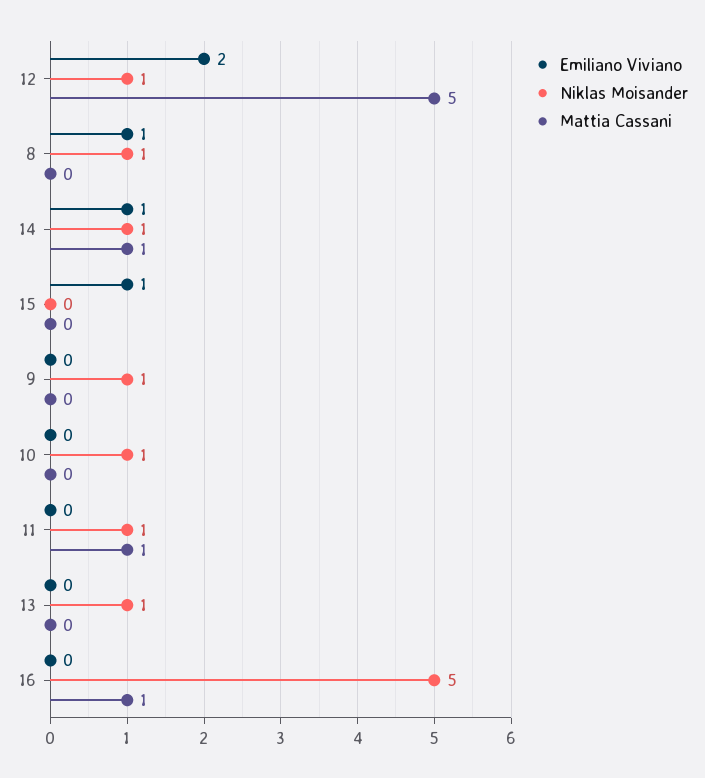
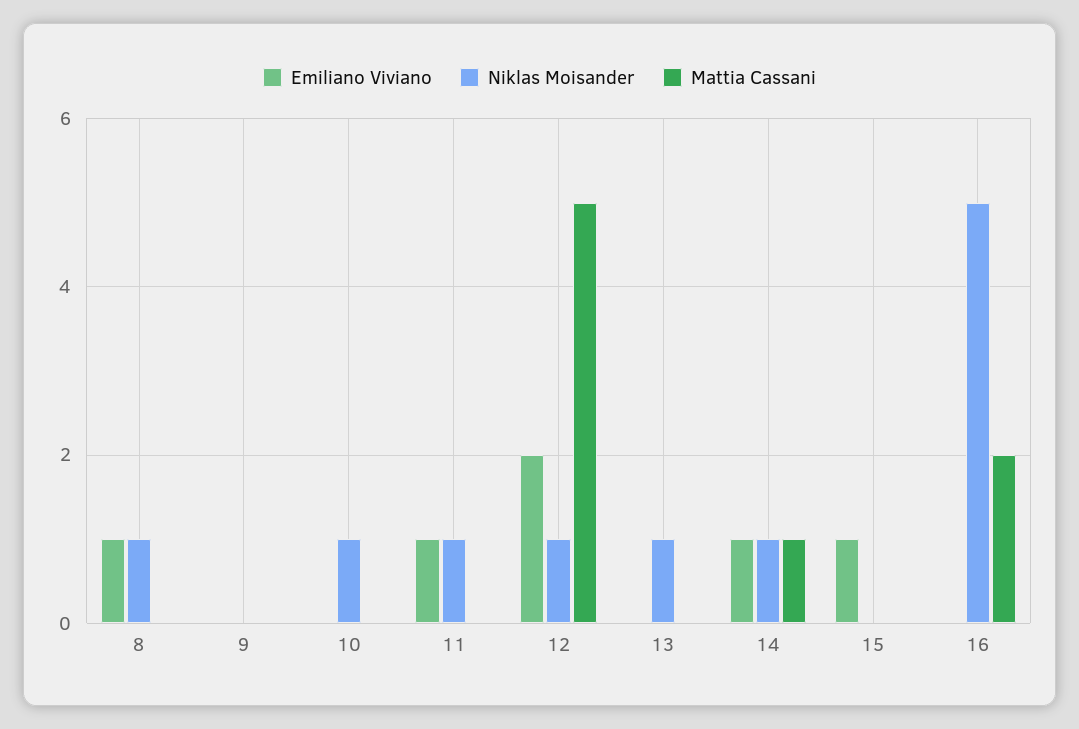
Niklas Moisander, 9: 1 -> 0
Emiliano Viviano, 11: 0 -> 1
Mattia Cassani, 11: 1 -> 0
Mattia Cassani, 16: 1 -> 2

